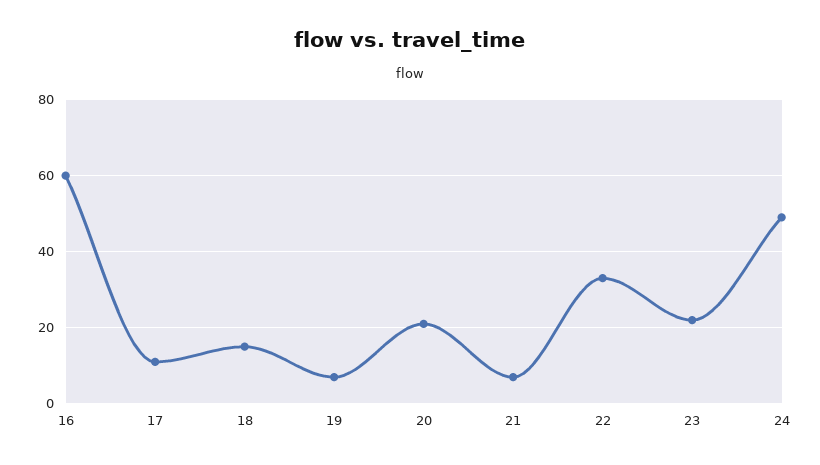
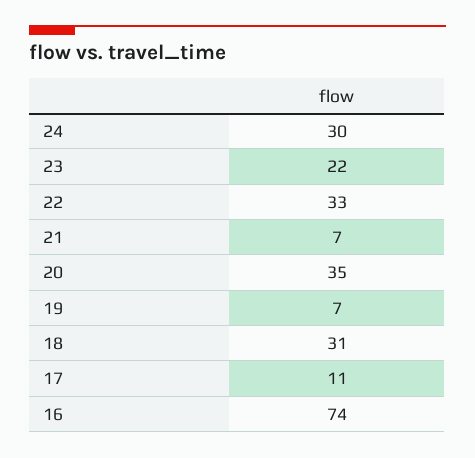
16: 60 -> 74
18: 15 -> 31
20: 20 -> 35
24: 50 -> 30

